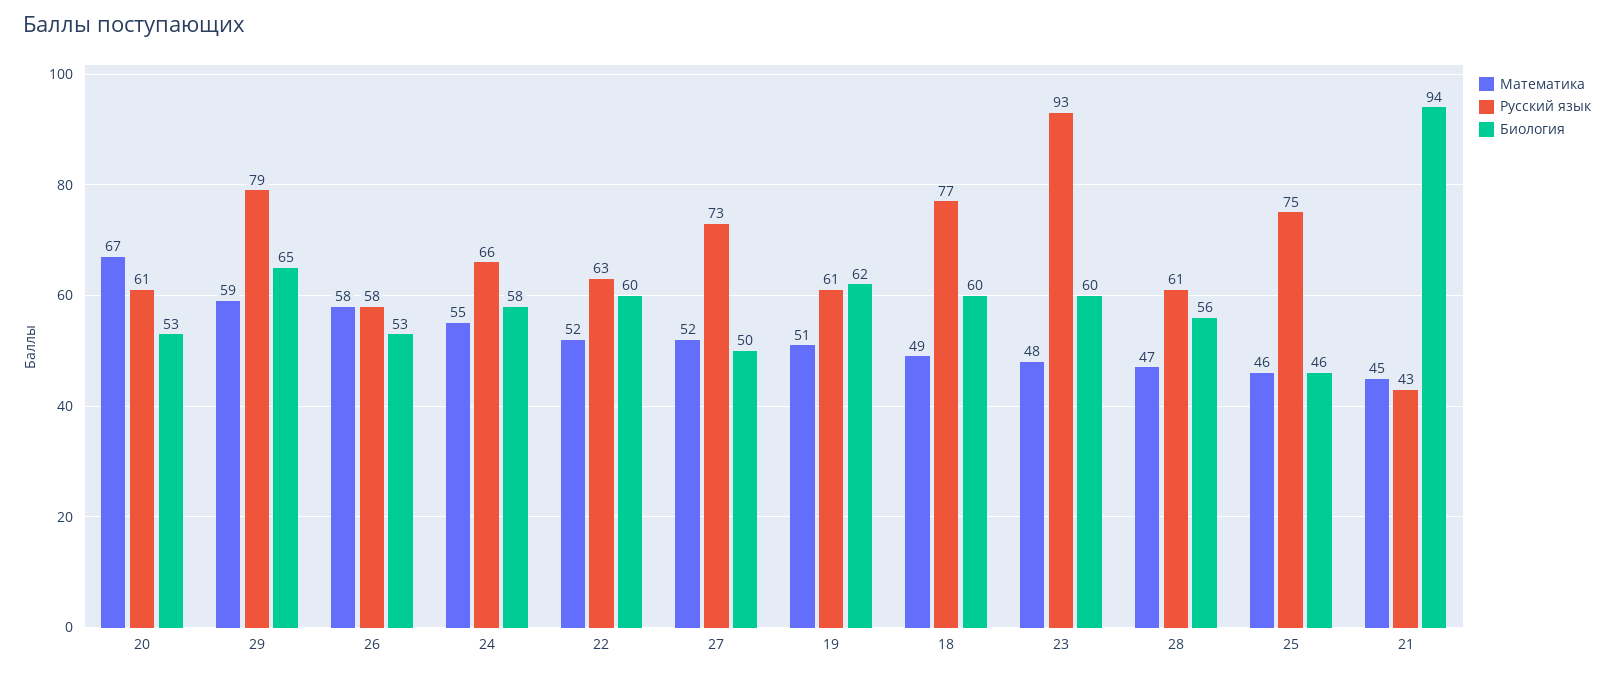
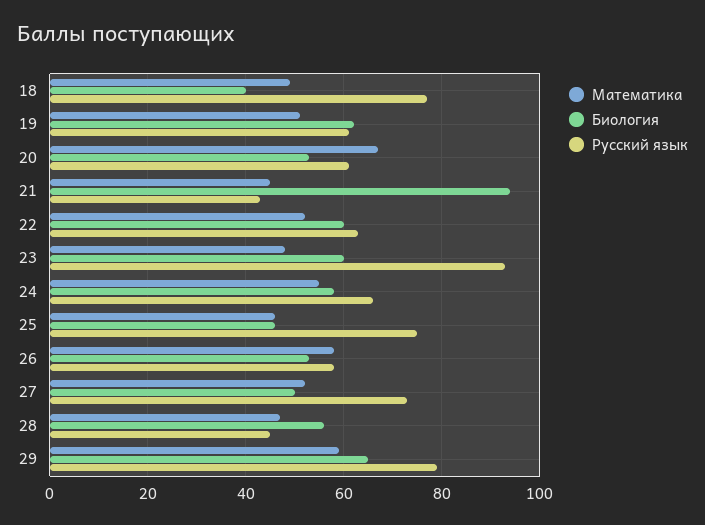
Биология, 18: 60 -> 40
Русский язык, 28: 61 -> 45

